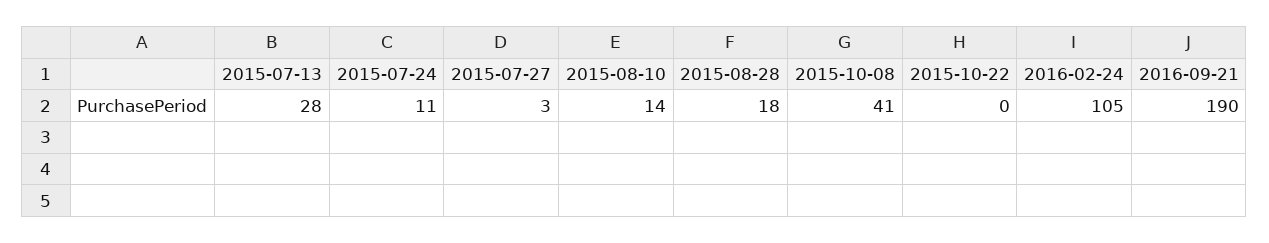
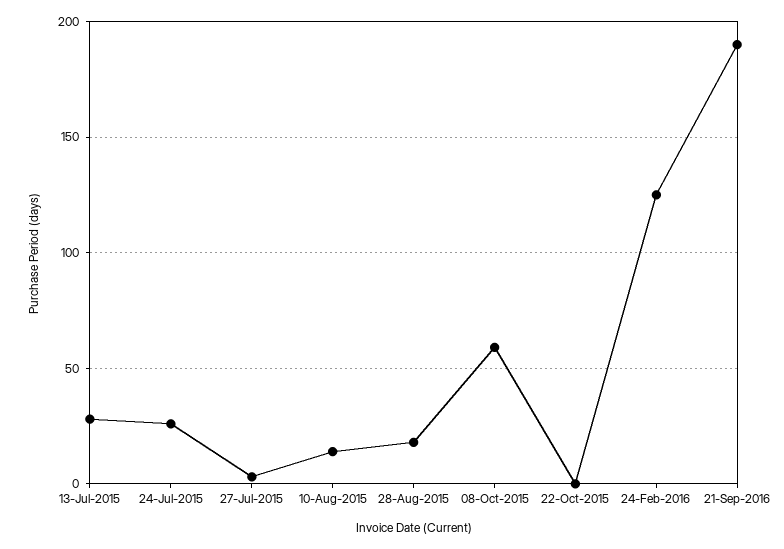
2015-07-24: 11 -> 25
2015-10-08: 41 -> 60
2016-02-24: 105 -> 125

